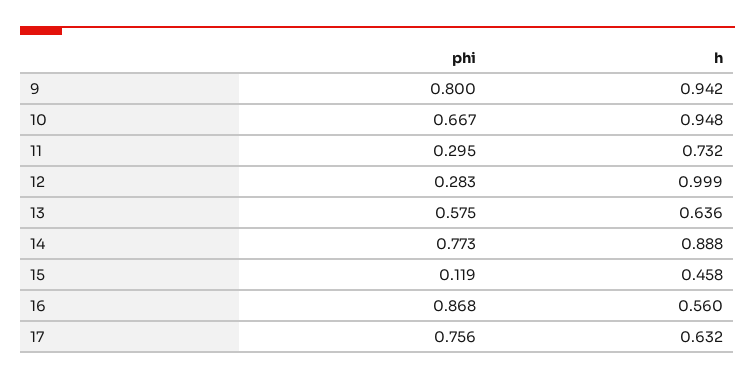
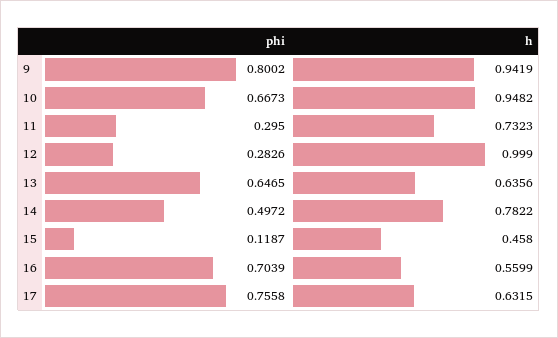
phi, 13: 0.575 -> 0.6465
phi, 14: 0.773 -> 0.4972
h, 14: 0.888 -> 0.7822
phi, 16: 0.868 -> 0.7039

